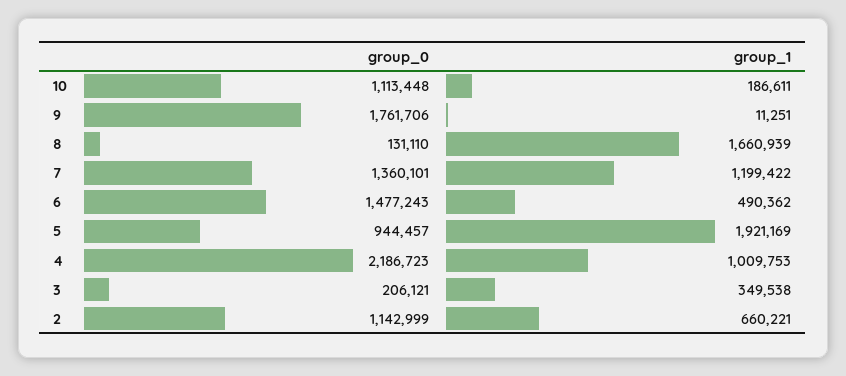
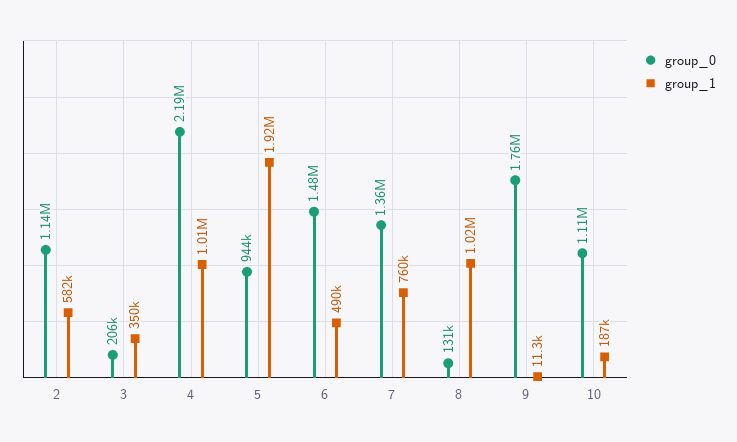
group_1, 8: 1660939 -> 1020000
group_1, 7: 1199422 -> 760000
group_1, 2: 660221 -> 582000

